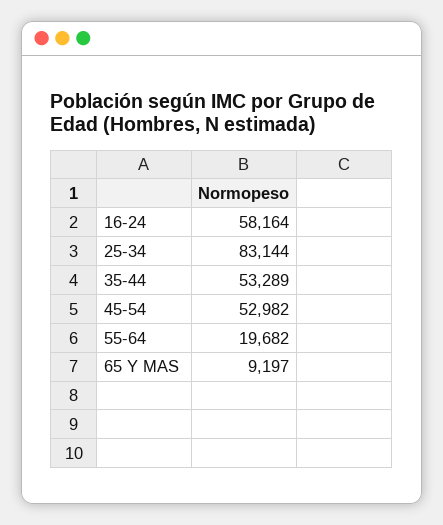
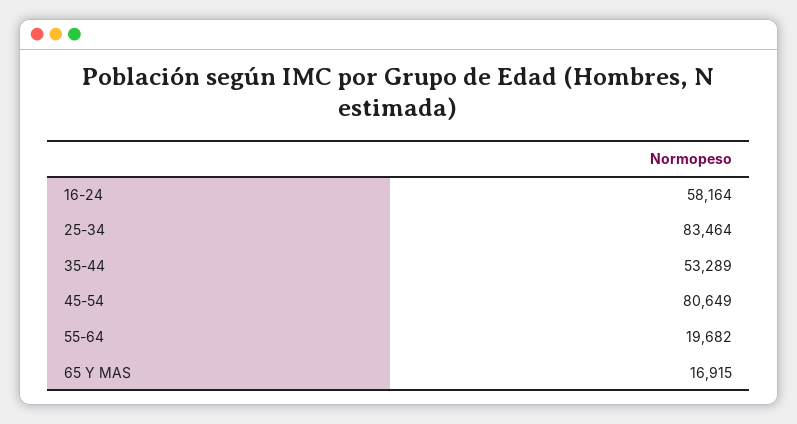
25-34: 83144 -> 83464
45-54: 52982 -> 80649
65 Y MAS: 9197 -> 16915

